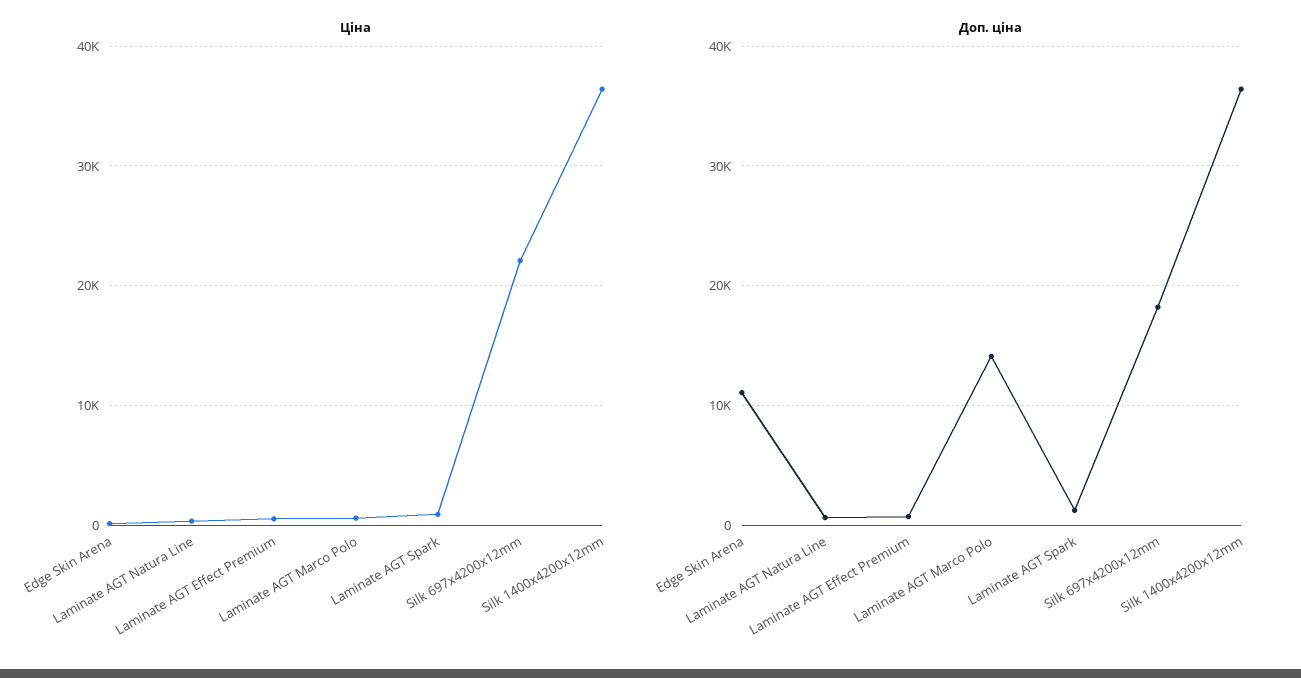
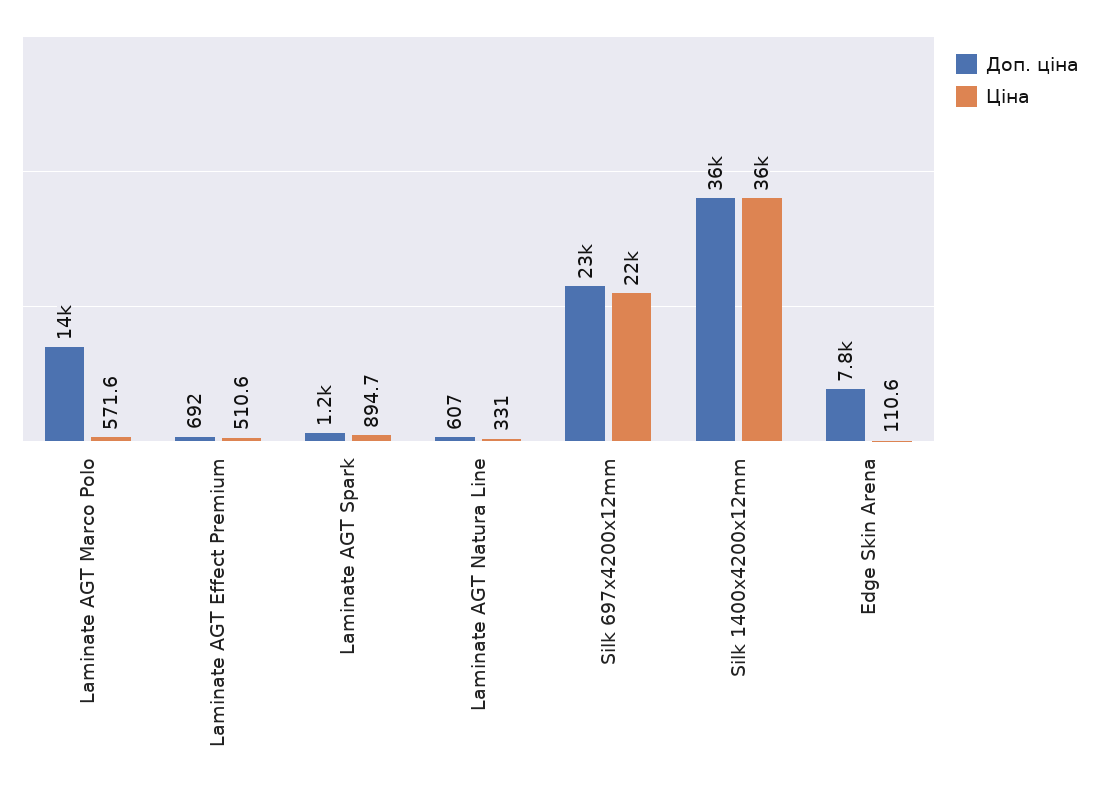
Доп. ціна, Edge Skin Arena: 11000 -> 7800
Доп. ціна, Silk 697x4200x12mm: 18000 -> 23000

